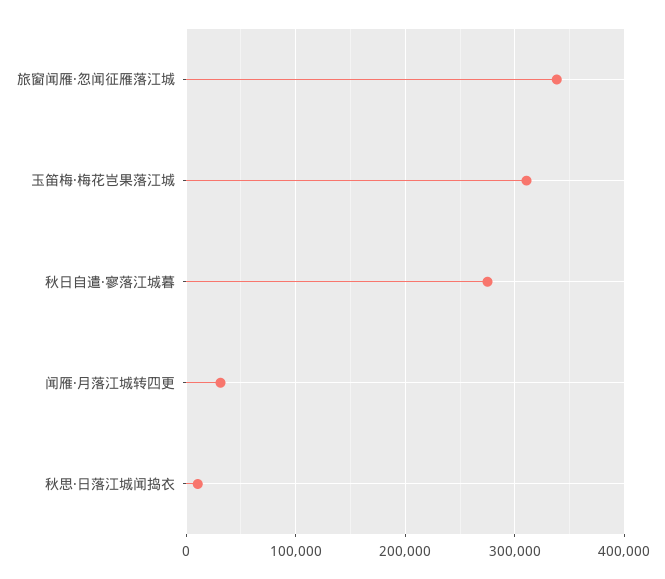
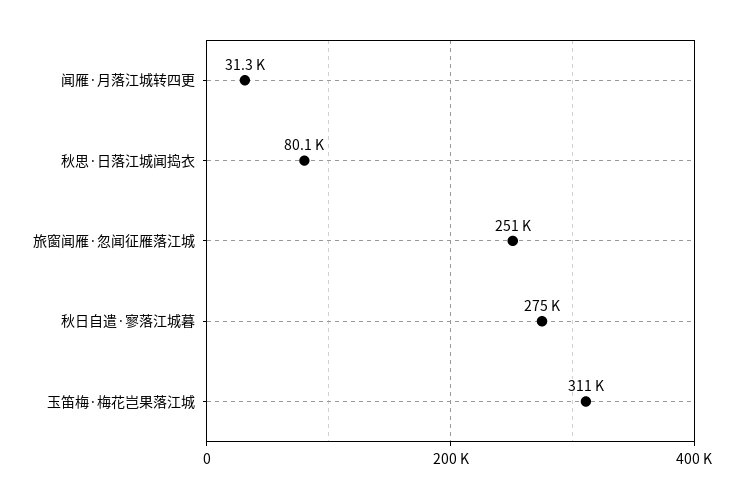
旅窗闻雁·忽闻征雁落江城: 340000 -> 251000
秋思·日落江城闻捣衣: 10000 -> 80100

